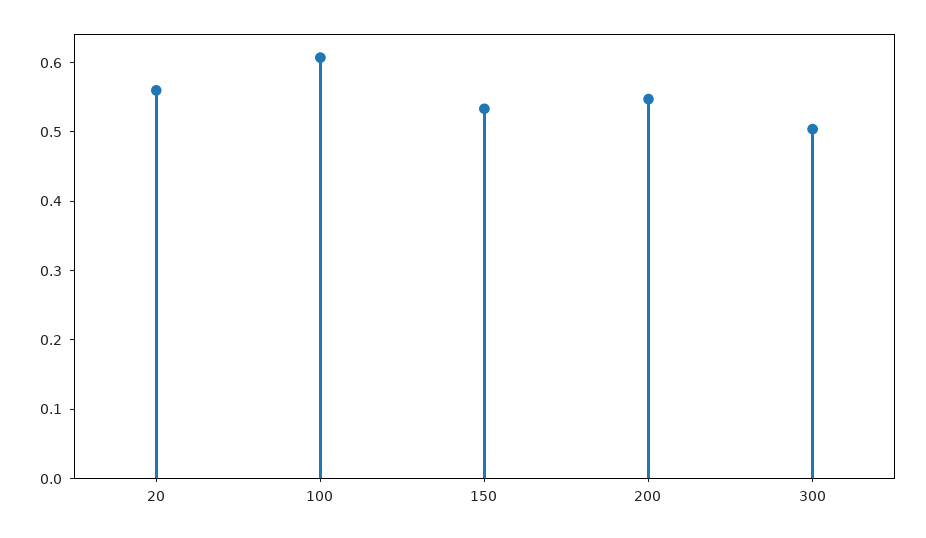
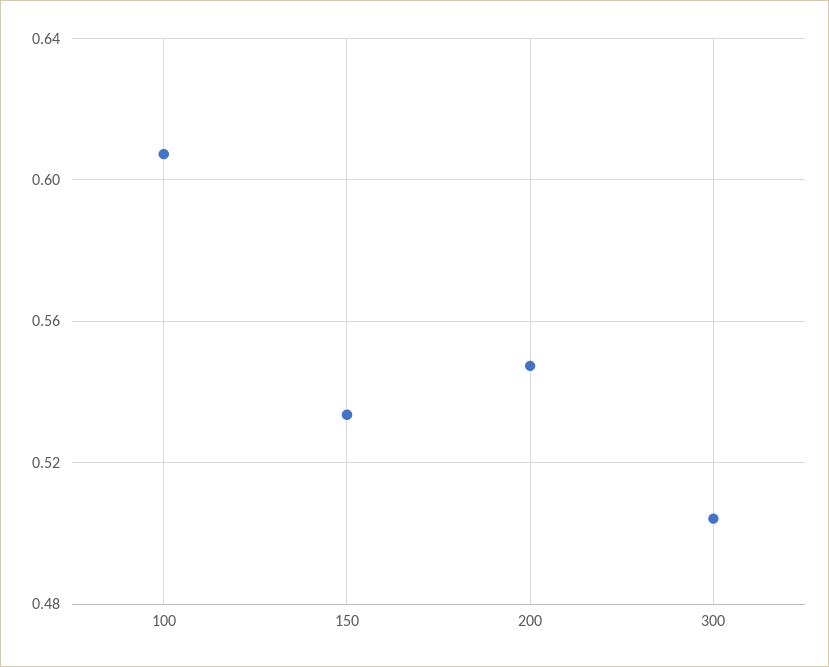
20: 0.56 -> none

